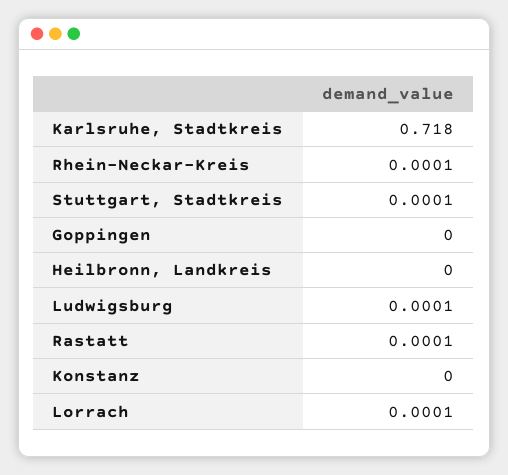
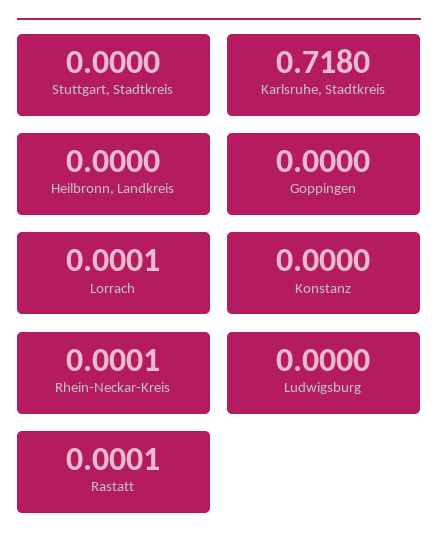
Stuttgart, Stadtkreis: 0.0001 -> 0
Ludwigsburg: 0.0001 -> 0

